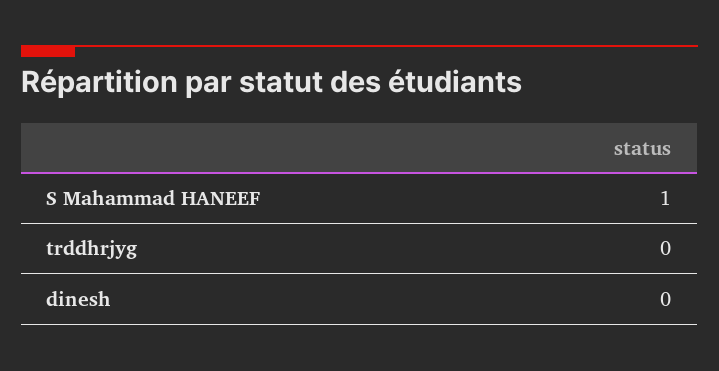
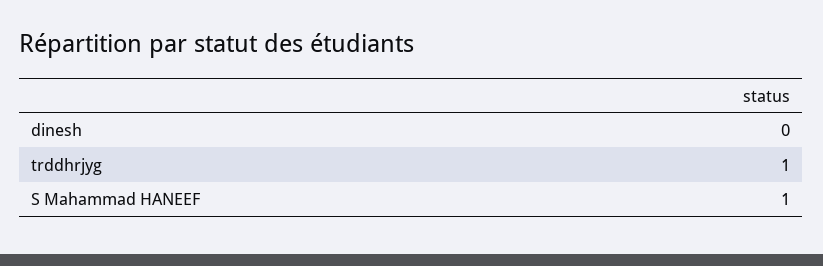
trddhrjyg: 0 -> 1

